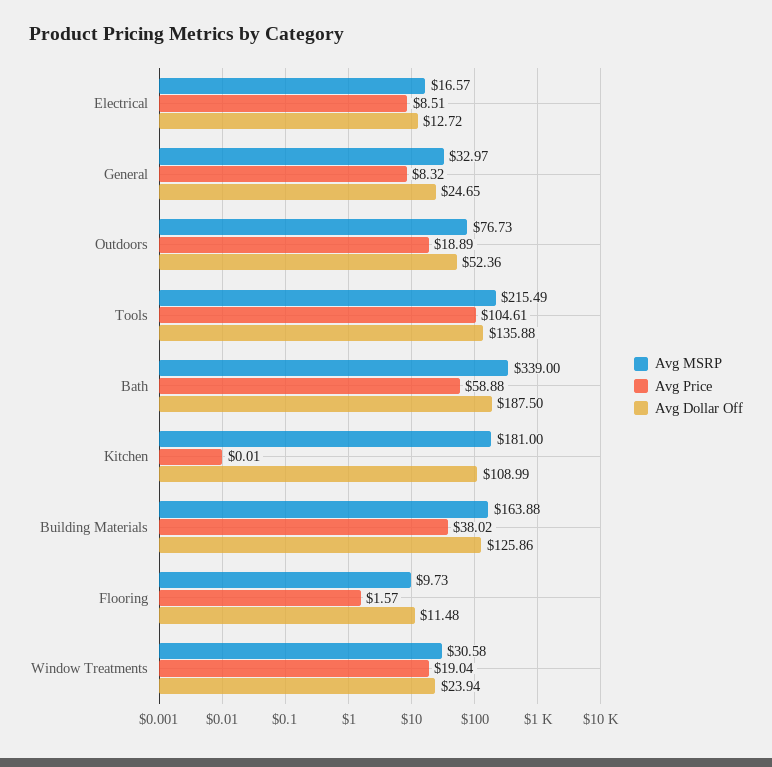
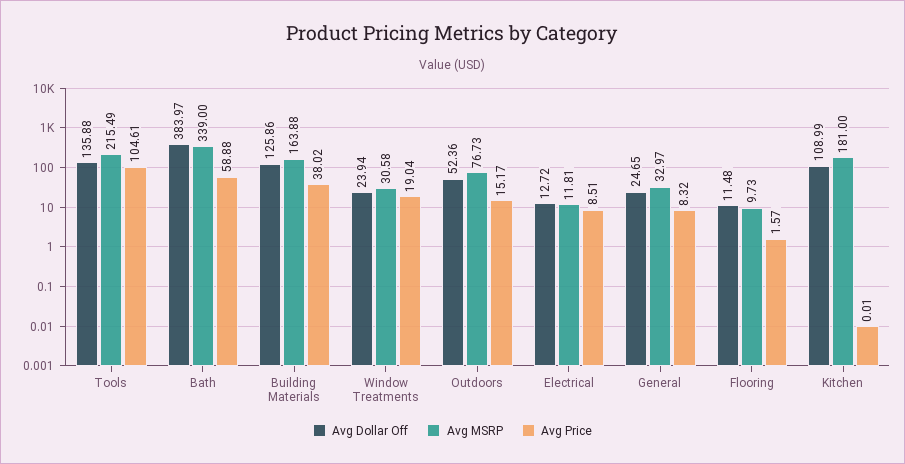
Avg MSRP, Electrical: 16.57 -> 11.81
Avg Price, Outdoors: 18.89 -> 15.17
Avg Dollar Off, Bath: 187.5 -> 383.97

